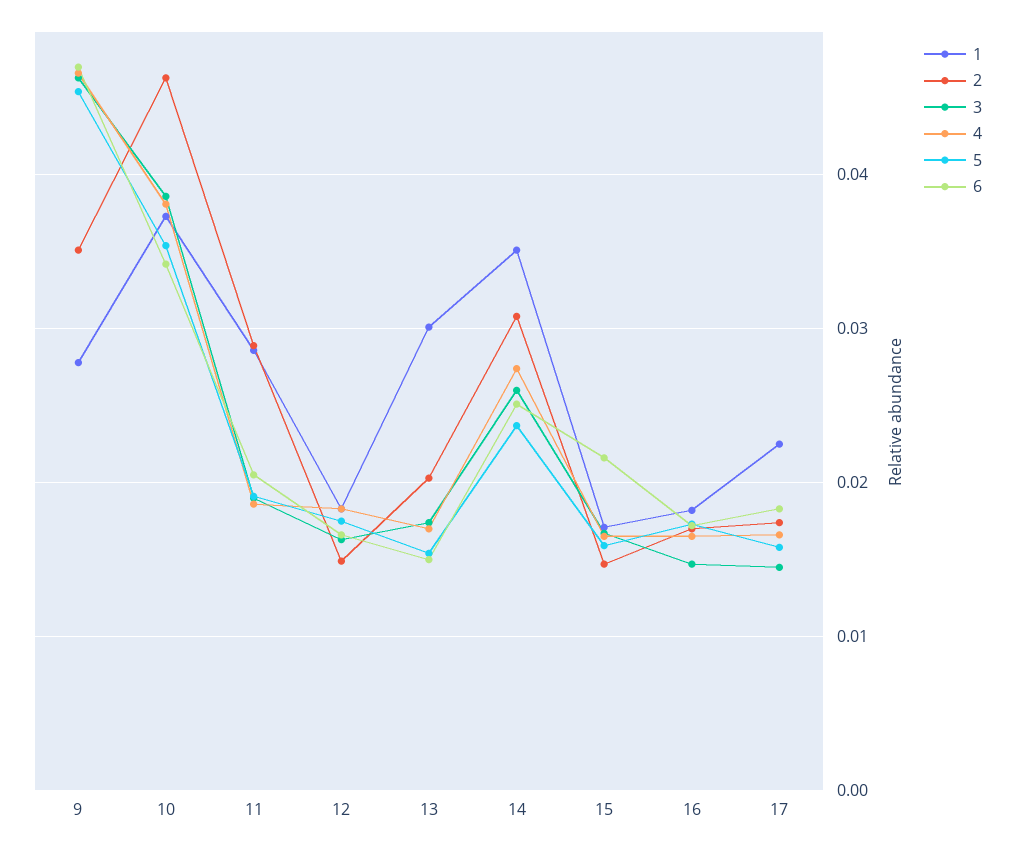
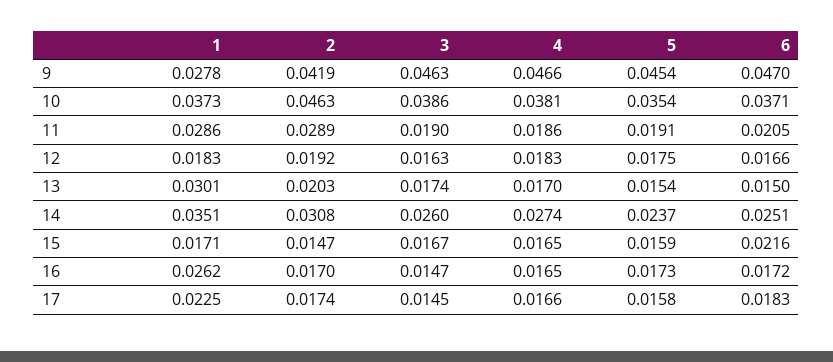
2, 9: 0.035 -> 0.0419
6, 10: 0.034 -> 0.0371
2, 12: 0.015 -> 0.0192
1, 16: 0.018 -> 0.0262

